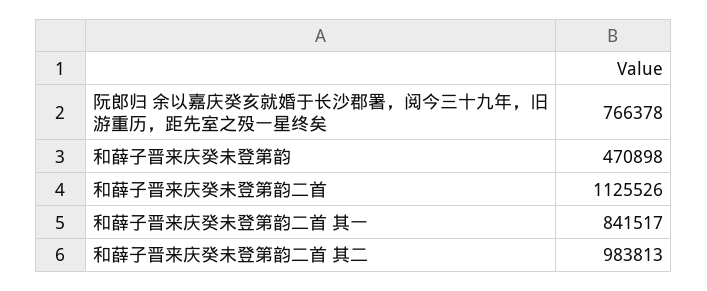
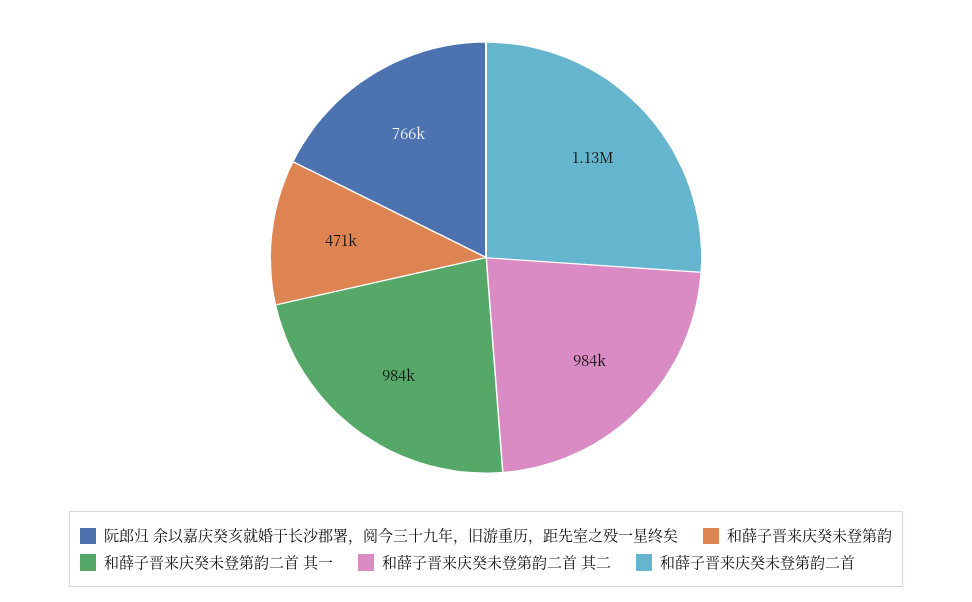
和薛子晋来庆癸未登第韵二首 其一: 841517 -> 984000

